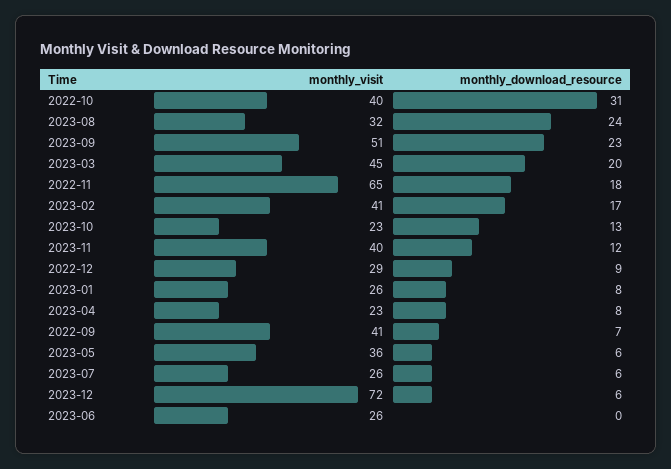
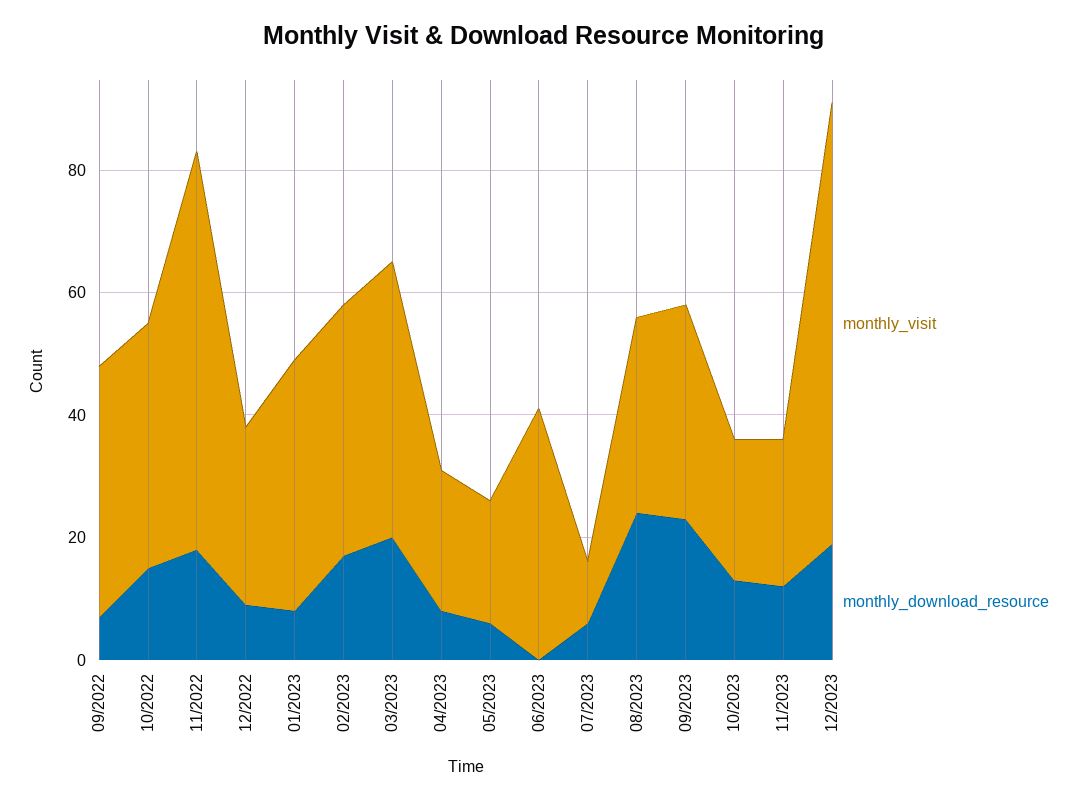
monthly_download_resource, 2022-10: 31 -> 15
monthly_visit, 2023-09: 51 -> 35
monthly_visit, 2023-11: 40 -> 25
monthly_visit, 2023-01: 26 -> 40
monthly_visit, 2023-05: 36 -> 20
monthly_visit, 2023-07: 26 -> 10
monthly_download_resource, 2023-12: 6 -> 20
monthly_visit, 2023-06: 26 -> 40

